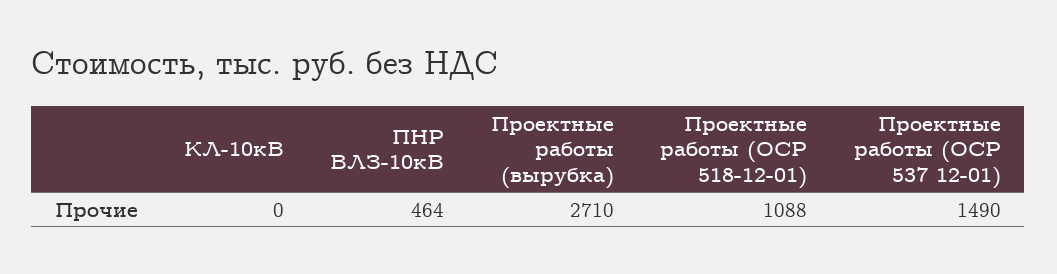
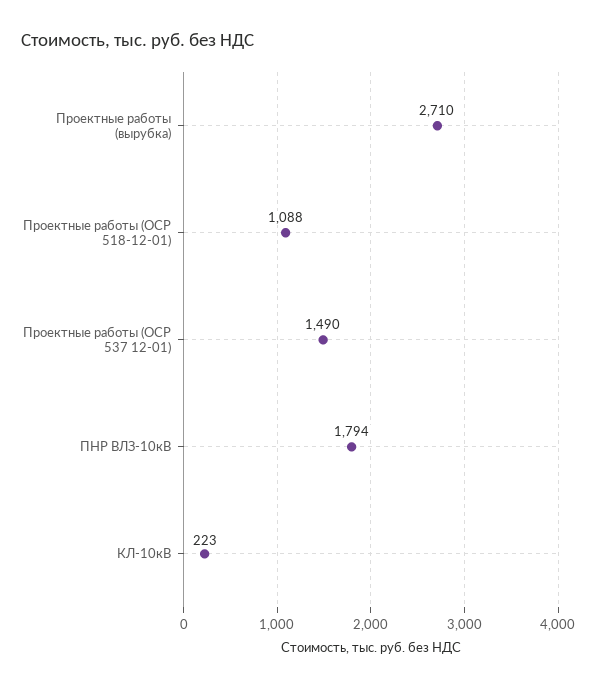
КЛ-10кВ: 0 -> 223
ПНР ВЛЗ-10кВ: 464 -> 1794

